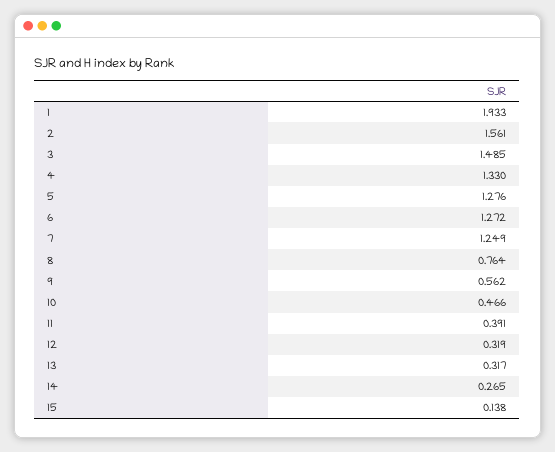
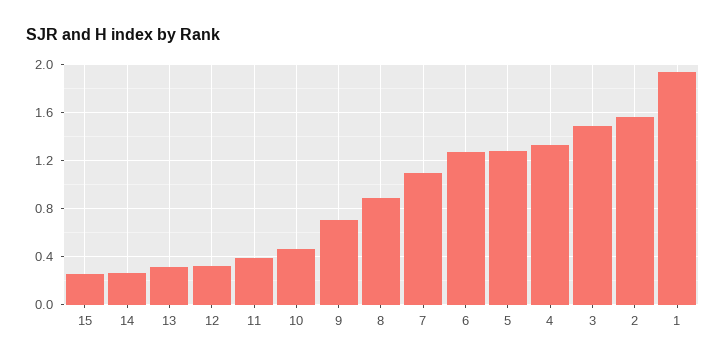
7: 1.249 -> 1.1
8: 0.764 -> 0.9
9: 0.562 -> 0.7
15: 0.138 -> 0.25

